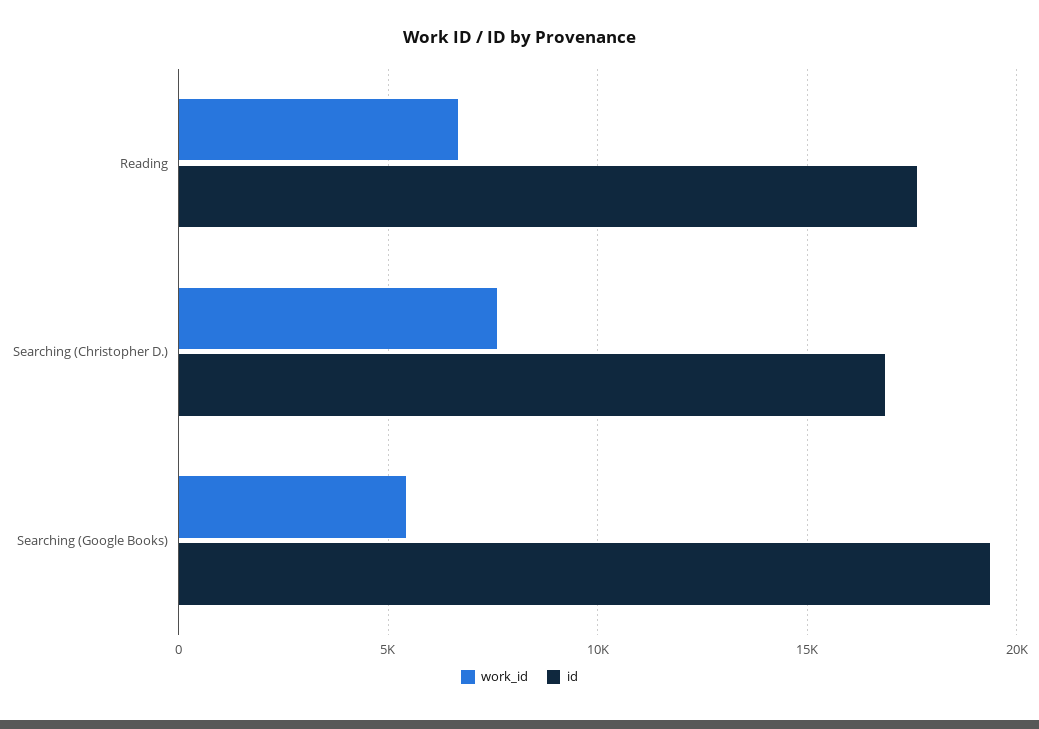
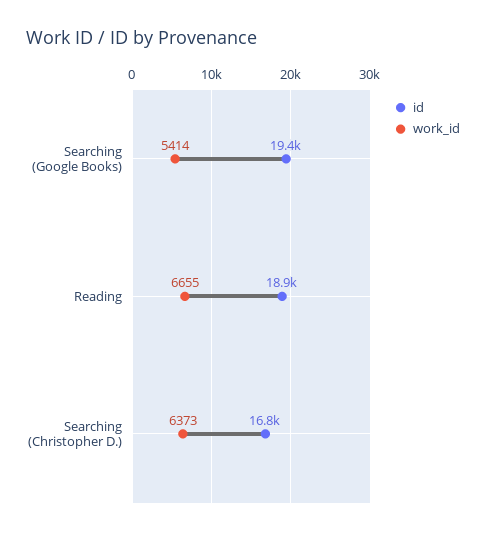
id, Reading: 17500 -> 18900
work_id, Searching (Christopher D.): 7500 -> 6373

